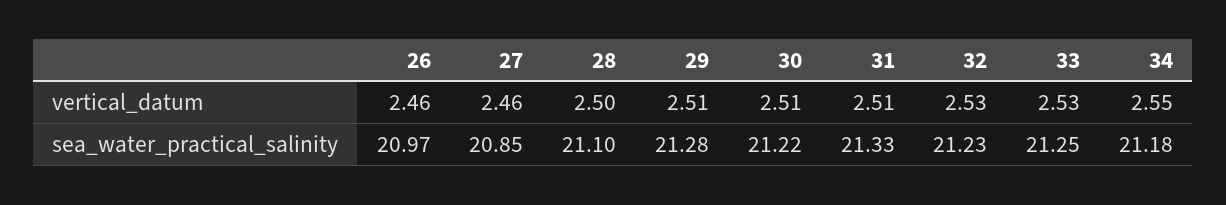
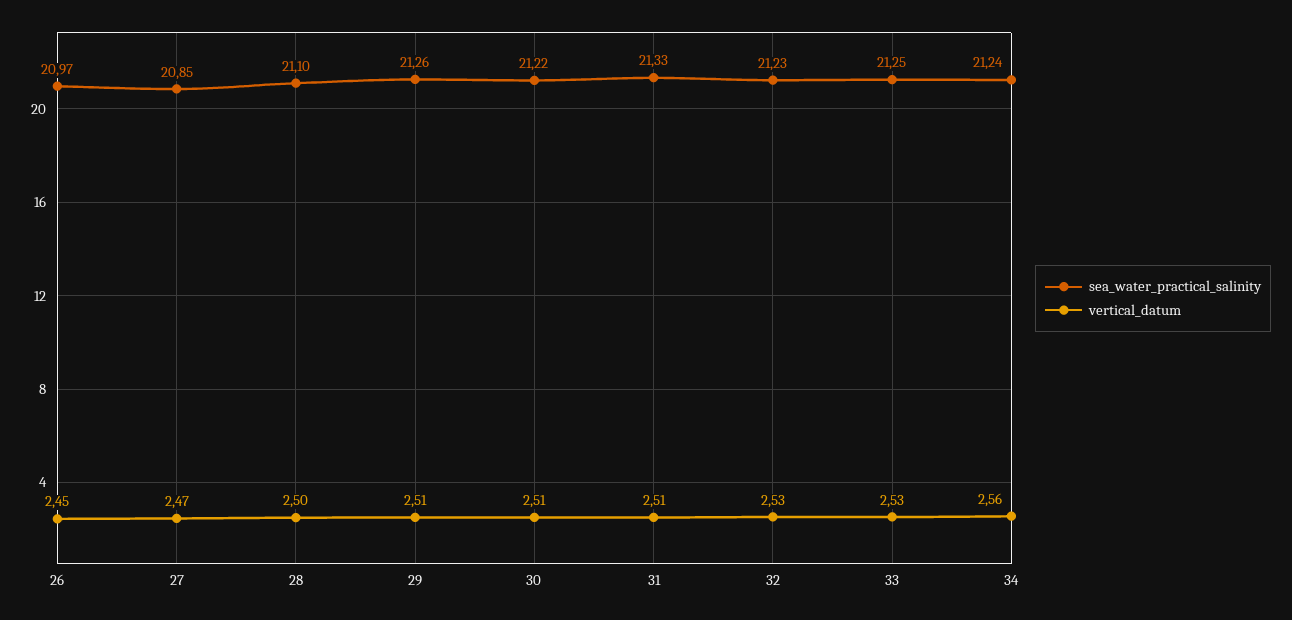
vertical_datum, 26: 2.46 -> 2.45
vertical_datum, 27: 2.46 -> 2.47
vertical_datum, 34: 2.55 -> 2.56
sea_water_practical_salinity, 29: 21.28 -> 21.26
sea_water_practical_salinity, 34: 21.18 -> 21.24

